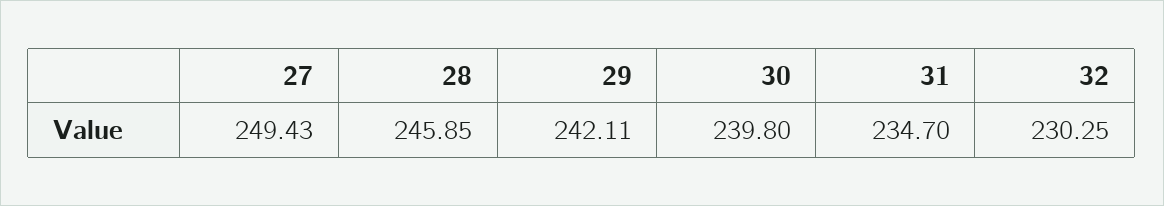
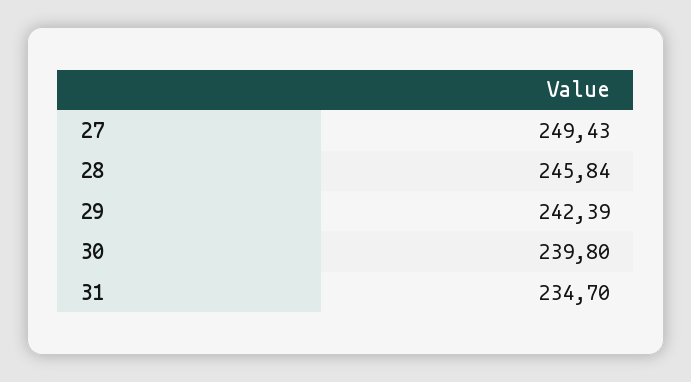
28: 245.85 -> 245.84
29: 242.11 -> 242.39
32: 230.25 -> none

